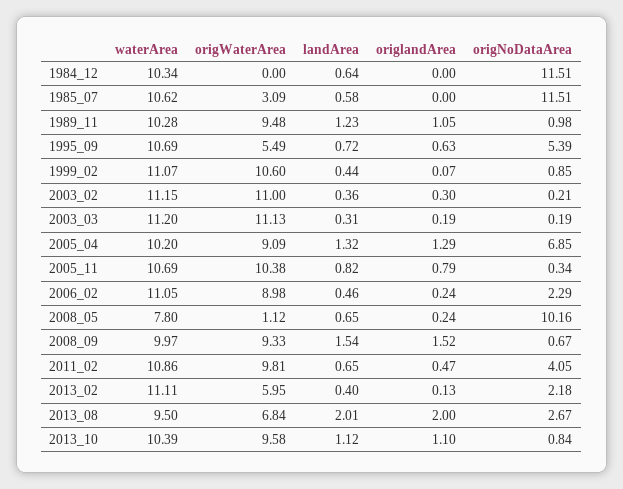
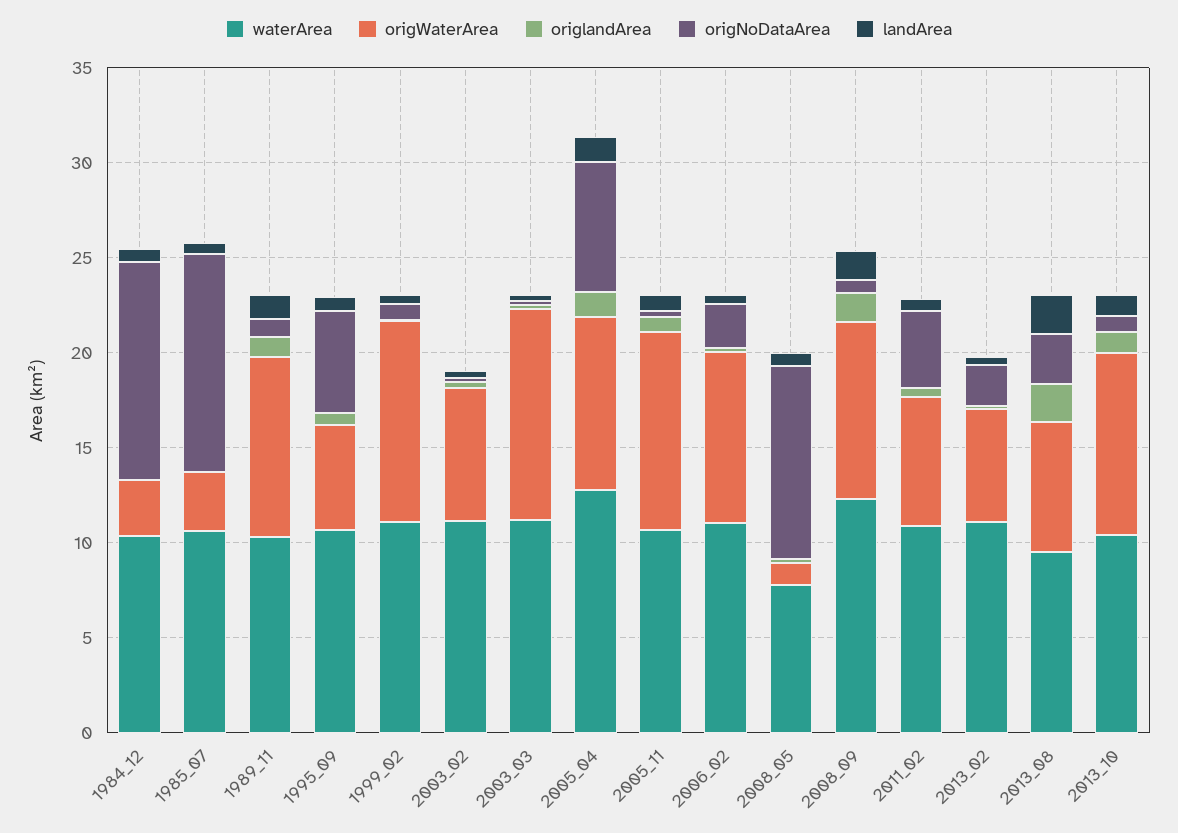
origWaterArea, 1984_12: 0 -> 3
origWaterArea, 2003_02: 11 -> 7
waterArea, 2005_04: 10.2 -> 13
waterArea, 2008_09: 9.97 -> 12
origWaterArea, 2011_02: 9.81 -> 7

